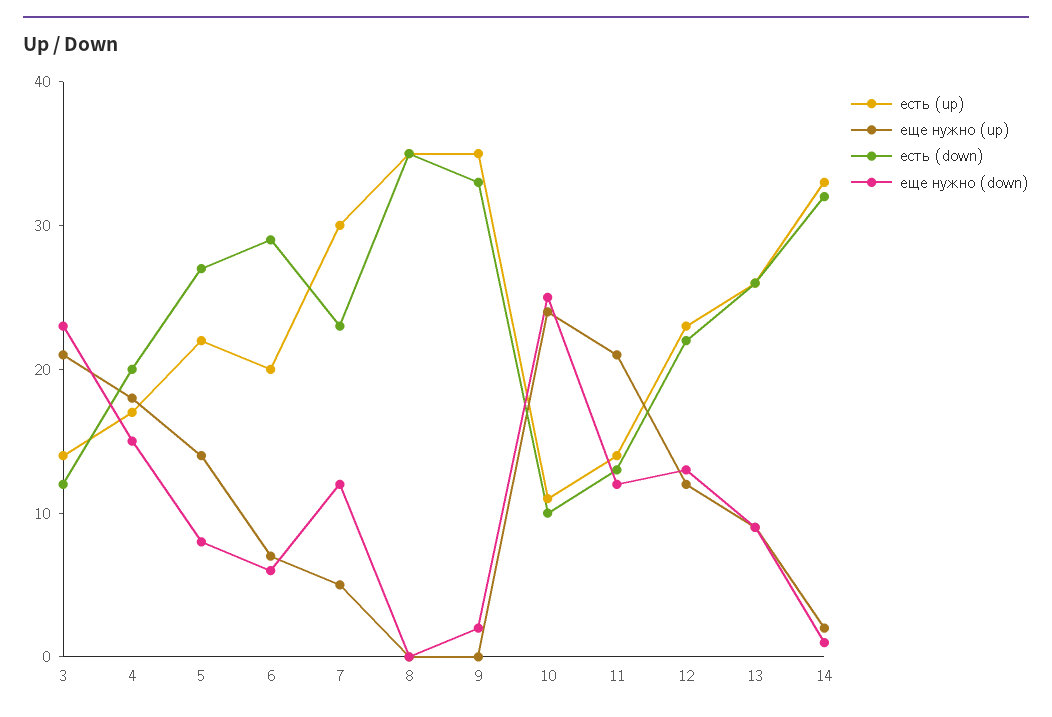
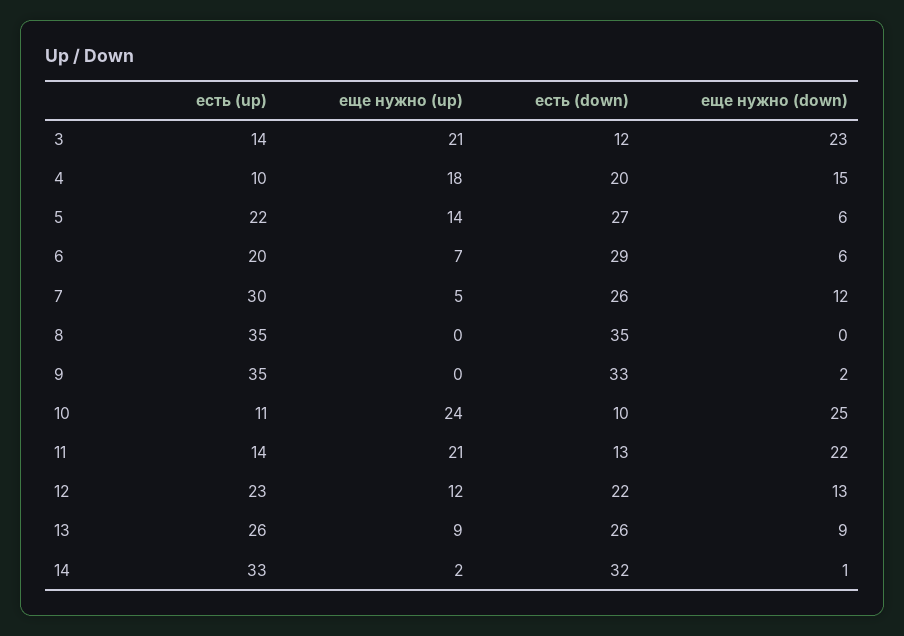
есть (up), 4: 17 -> 10
еще нужно (down), 5: 8 -> 6
есть (down), 7: 23 -> 26
еще нужно (down), 11: 12 -> 22

